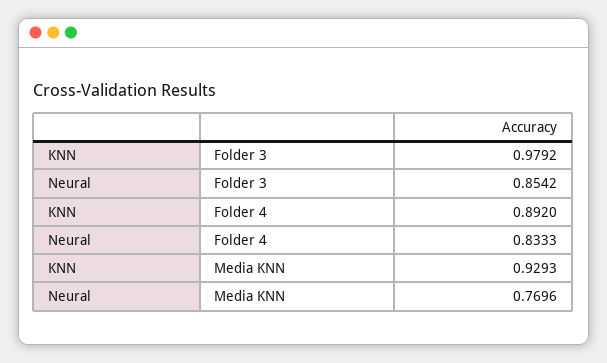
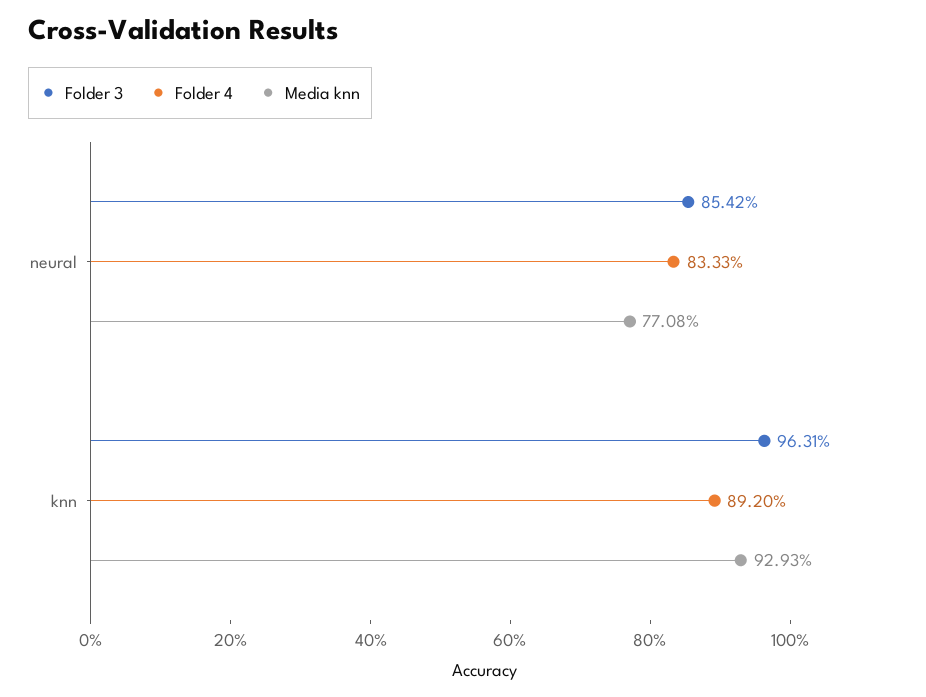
Folder 3, KNN: 0.9792 -> 0.9631
Media KNN, Neural: 0.7696 -> 0.7708

